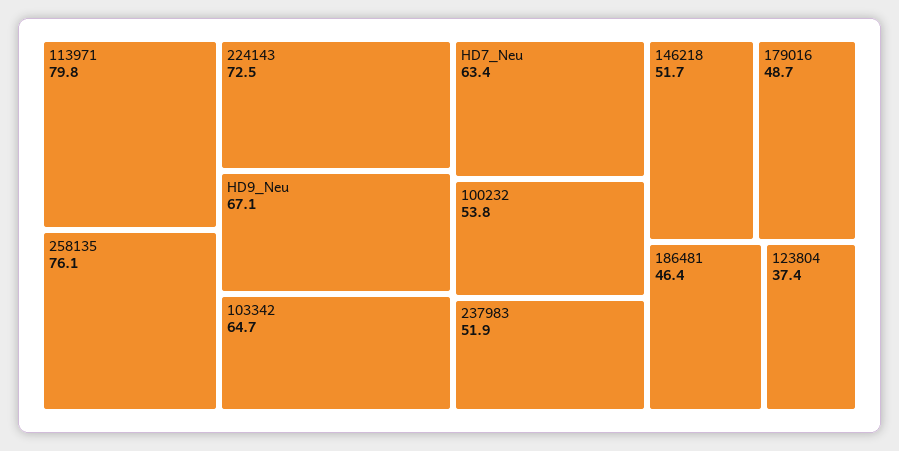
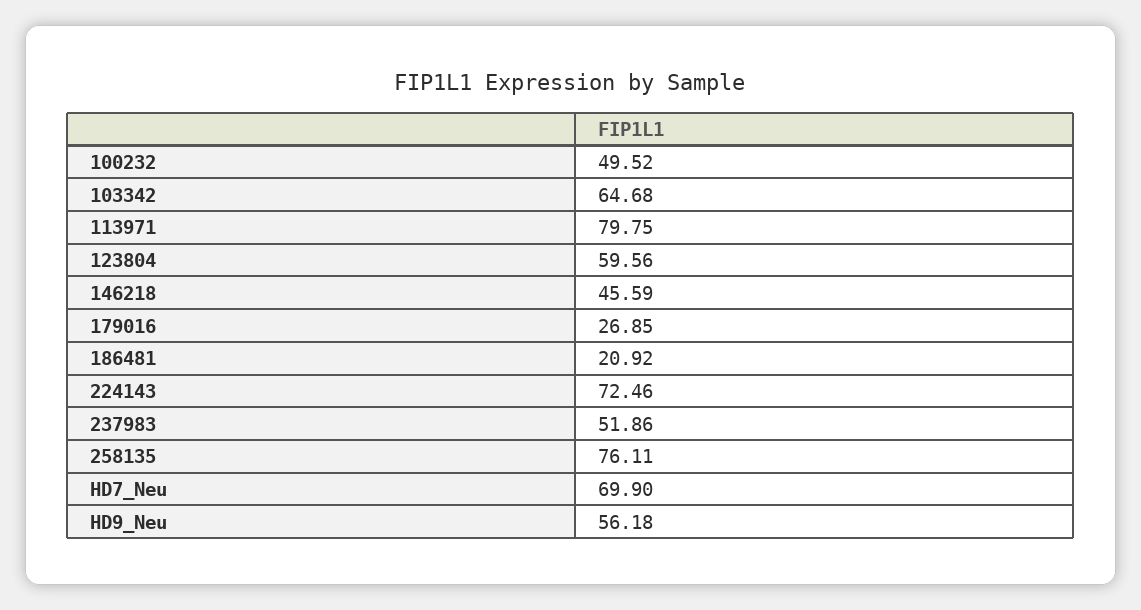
HD9_Neu: 67.1 -> 56.18
HD7_Neu: 63.4 -> 69.9
100232: 53.8 -> 49.52
146218: 51.7 -> 45.59
179016: 48.7 -> 26.85
186481: 46.4 -> 20.92
123804: 37.4 -> 59.56

